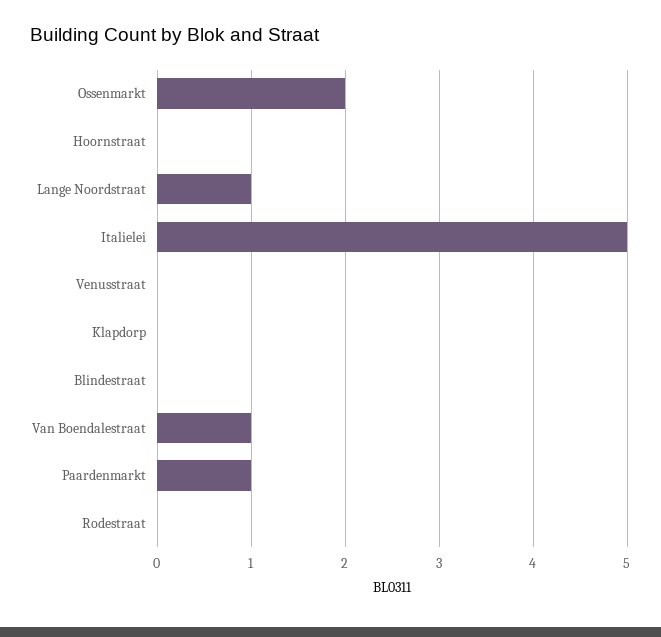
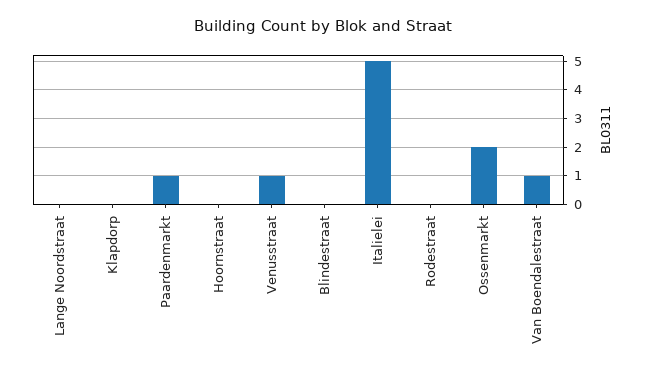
Lange Noordstraat: 1 -> 0
Venusstraat: 0 -> 1

